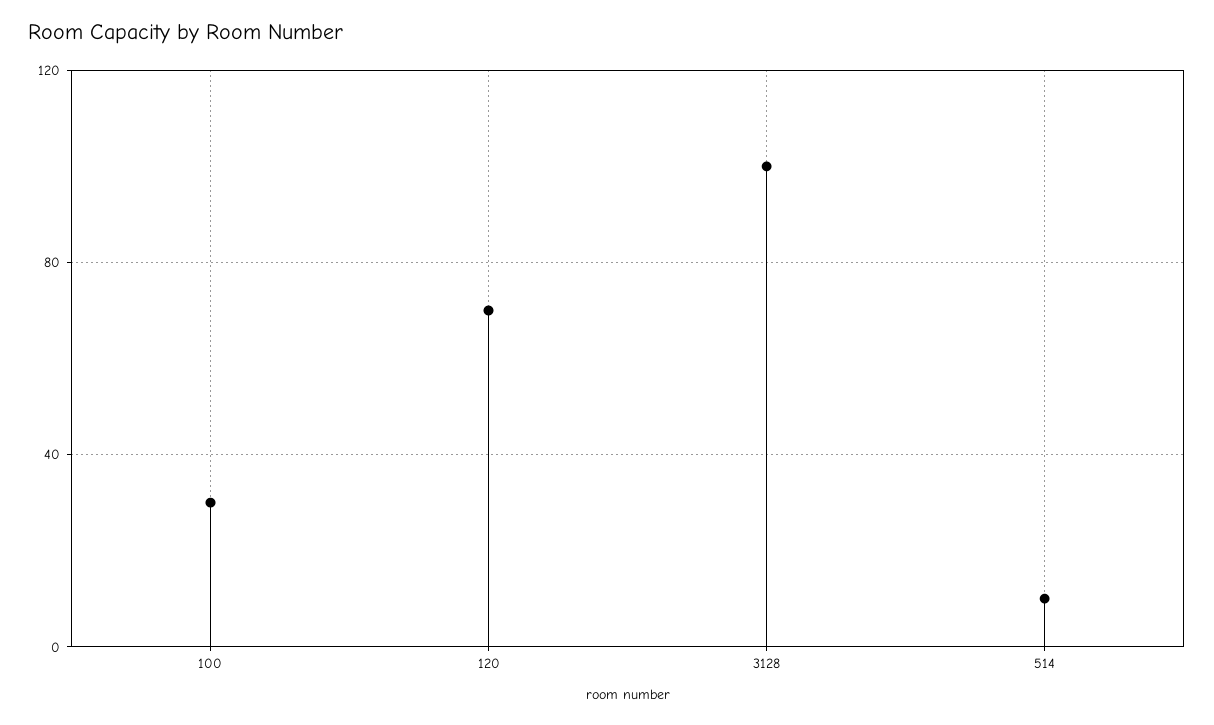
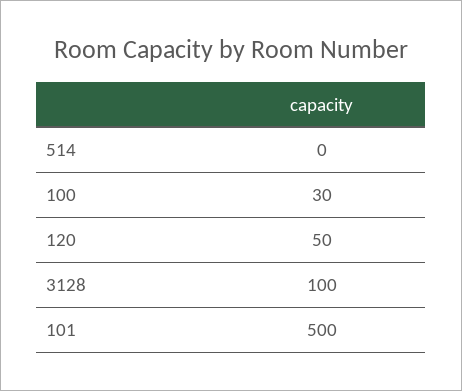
120: 70 -> 50
514: 10 -> 0
101: none -> 500

